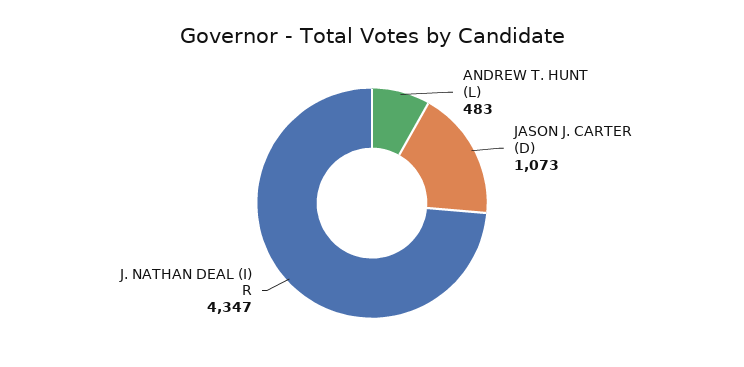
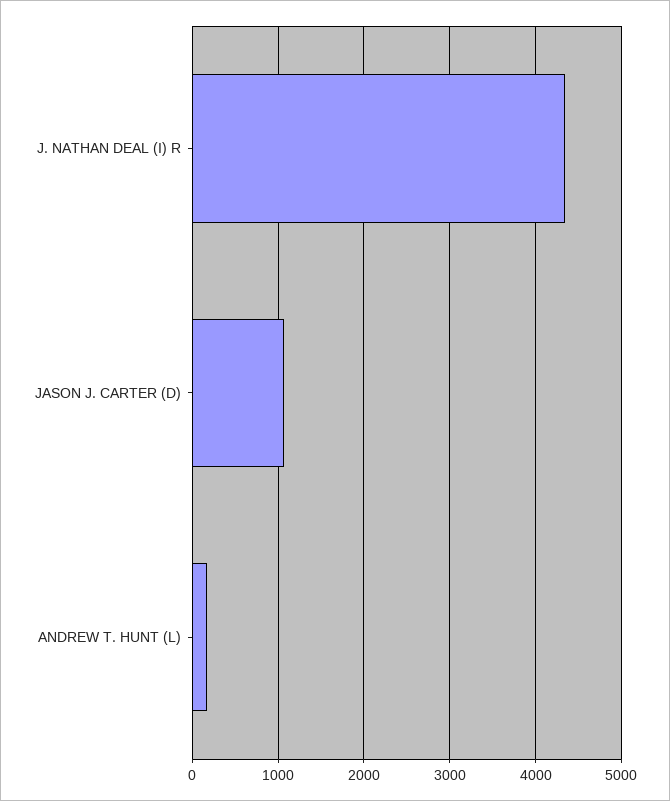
ANDREW T. HUNT (L): 483 -> 200

